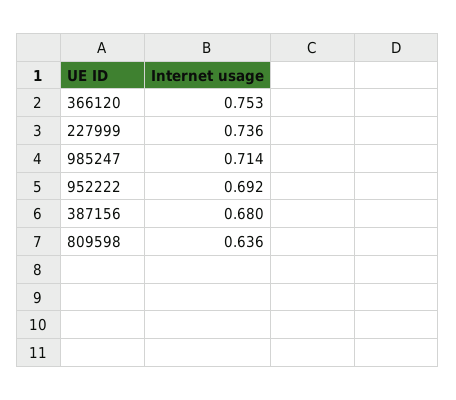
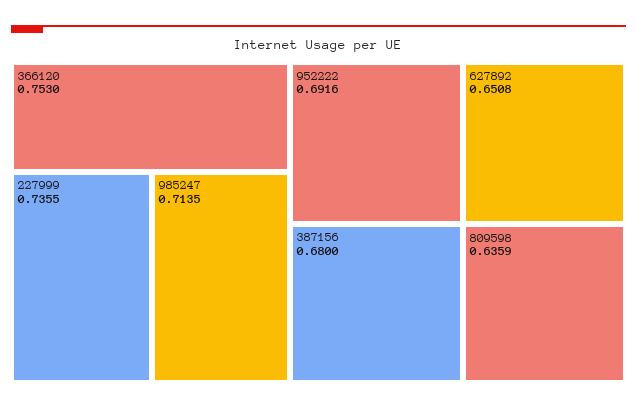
627892: none -> 0.6508

